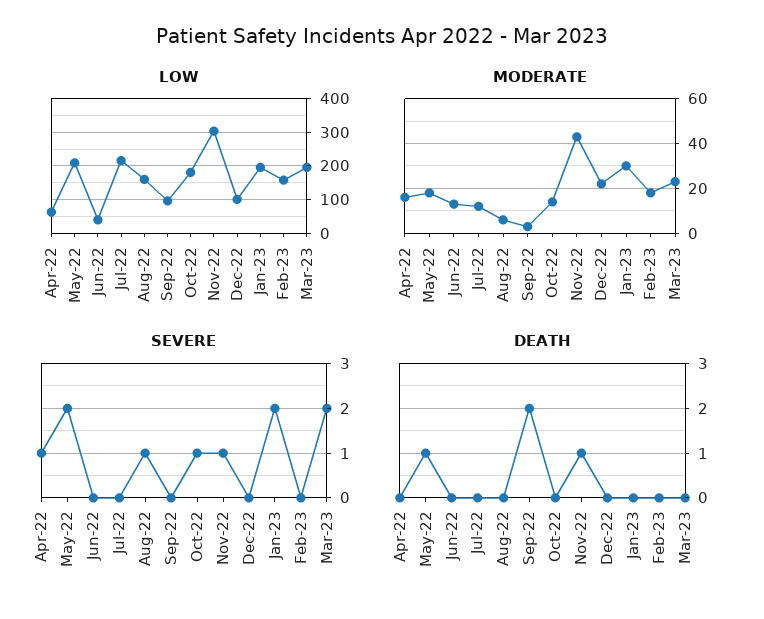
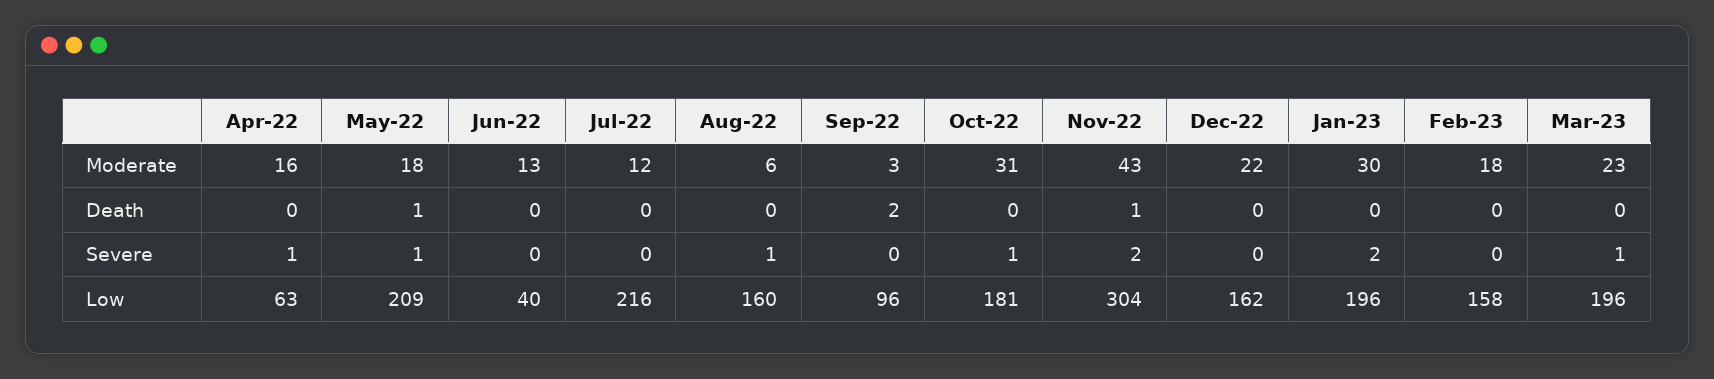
LOW, Dec-22: 100 -> 162
MODERATE, Oct-22: 15 -> 31
SEVERE, May-22: 2 -> 1
SEVERE, Nov-22: 1 -> 2
SEVERE, Mar-23: 2 -> 1

